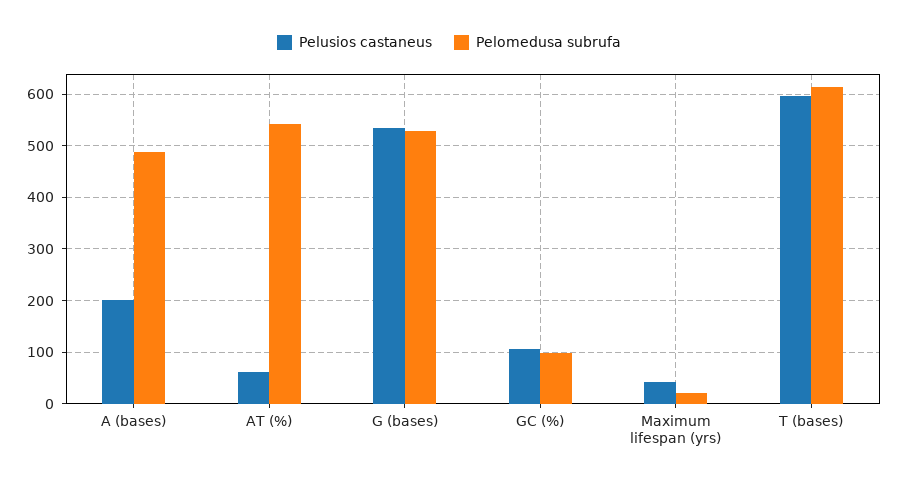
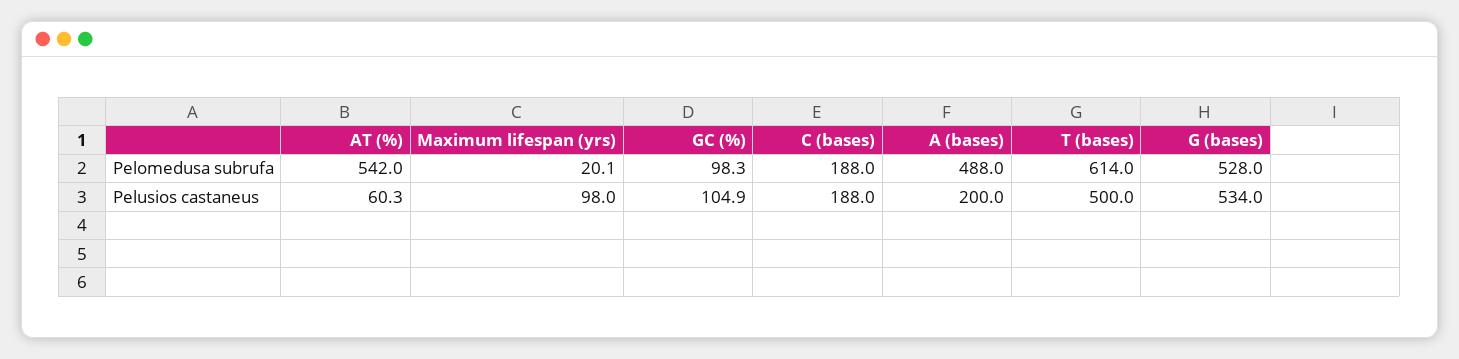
Pelusios castaneus, Maximum lifespan (yrs): 40 -> 98
Pelusios castaneus, T (bases): 600 -> 500
Pelomedusa subrufa, C (bases): none -> 188
Pelusios castaneus, C (bases): none -> 188

